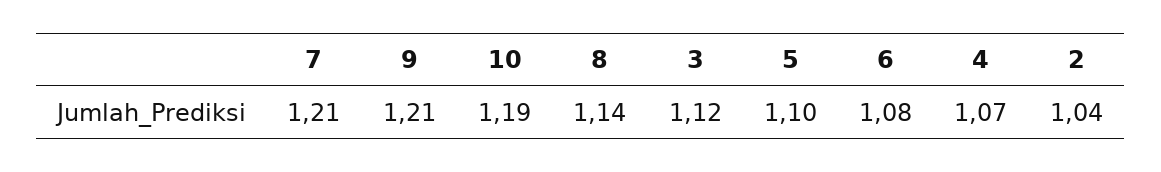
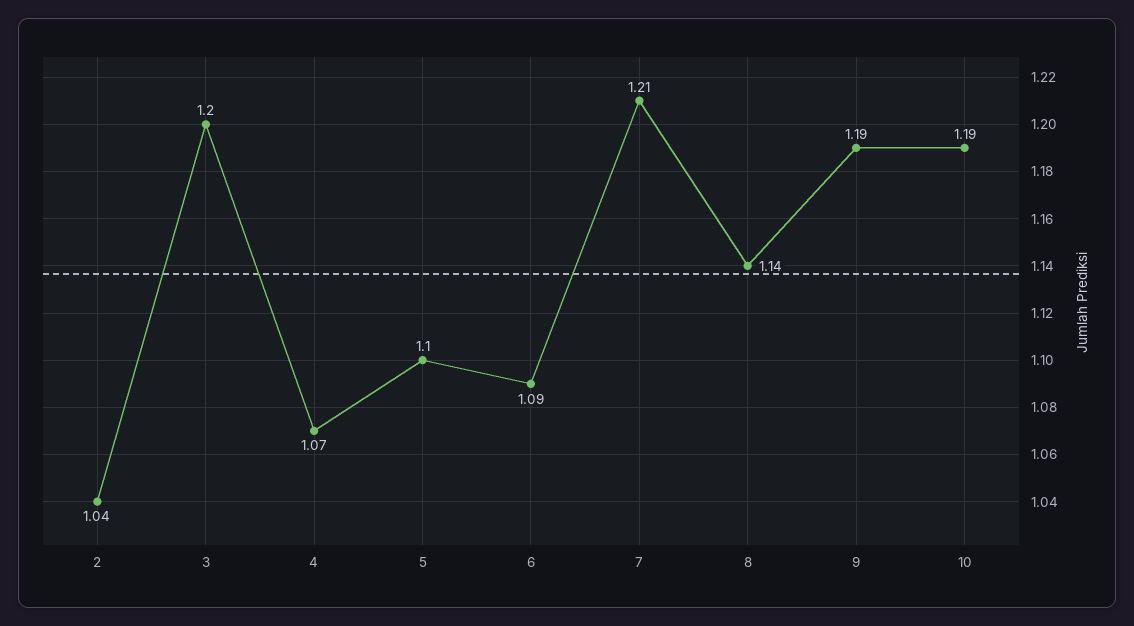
9: 1.21 -> 1.19
3: 1.12 -> 1.2
6: 1.08 -> 1.09

